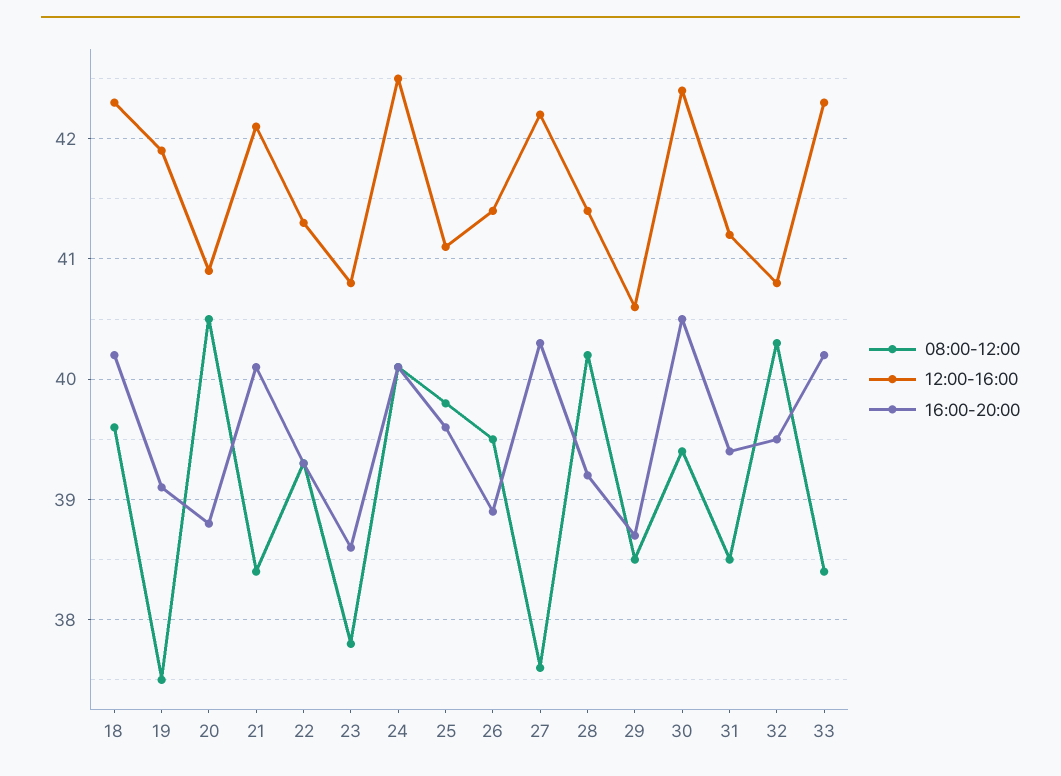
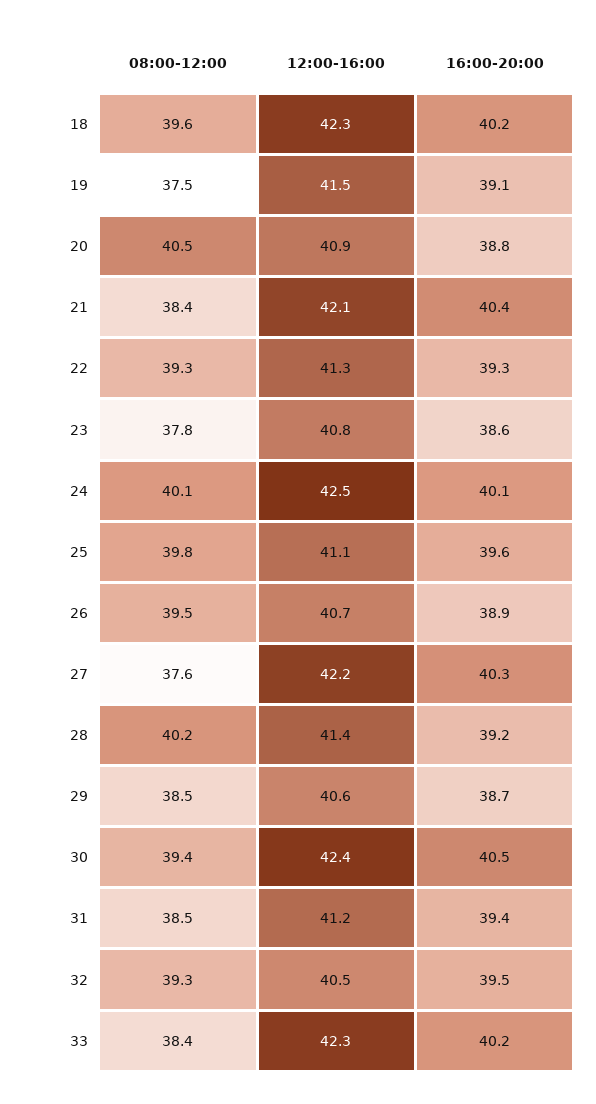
12:00-16:00, 19: 41.9 -> 41.5
16:00-20:00, 21: 40.1 -> 40.4
12:00-16:00, 26: 41.4 -> 40.7
08:00-12:00, 32: 40.3 -> 39.3
12:00-16:00, 32: 40.8 -> 40.5

